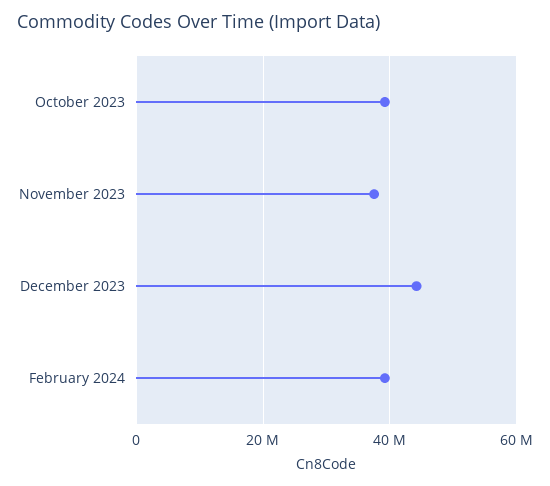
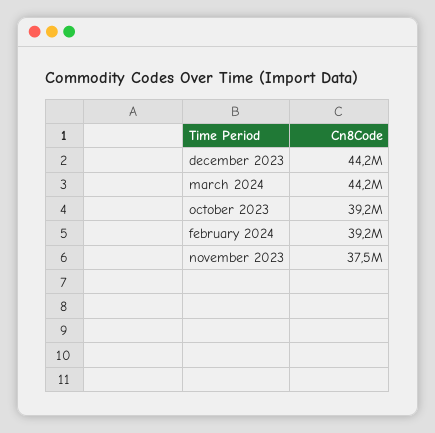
march 2024: none -> 44200000

